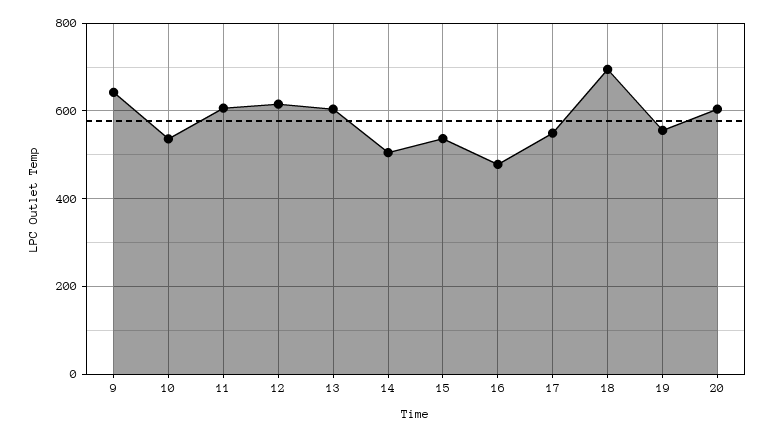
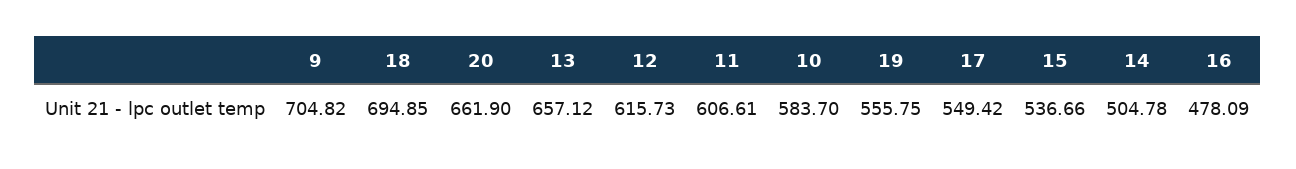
9: 640 -> 704.82
10: 540 -> 583.7
13: 600 -> 657.12
20: 600 -> 661.9

